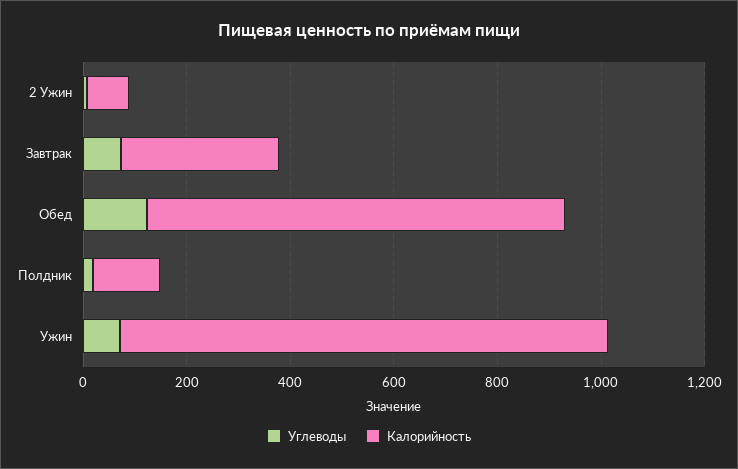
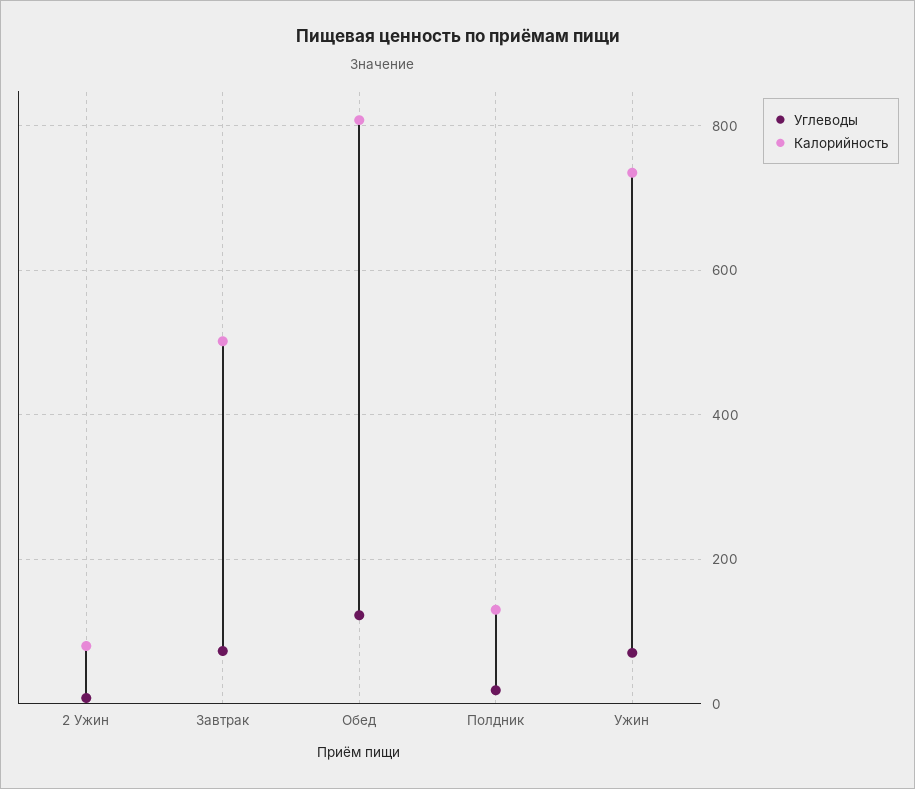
Калорийность, Завтрак: 300 -> 500
Калорийность, Ужин: 950 -> 740

